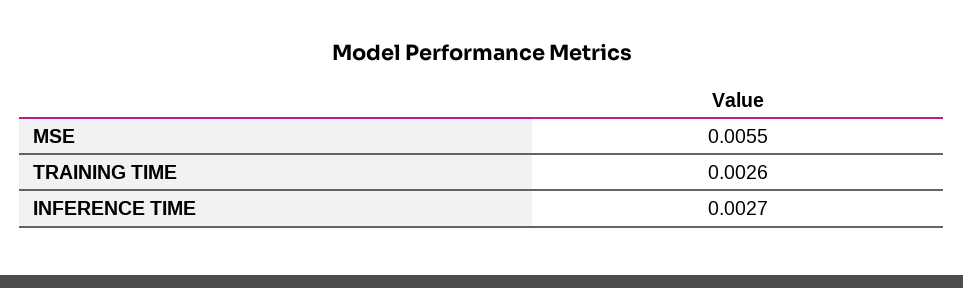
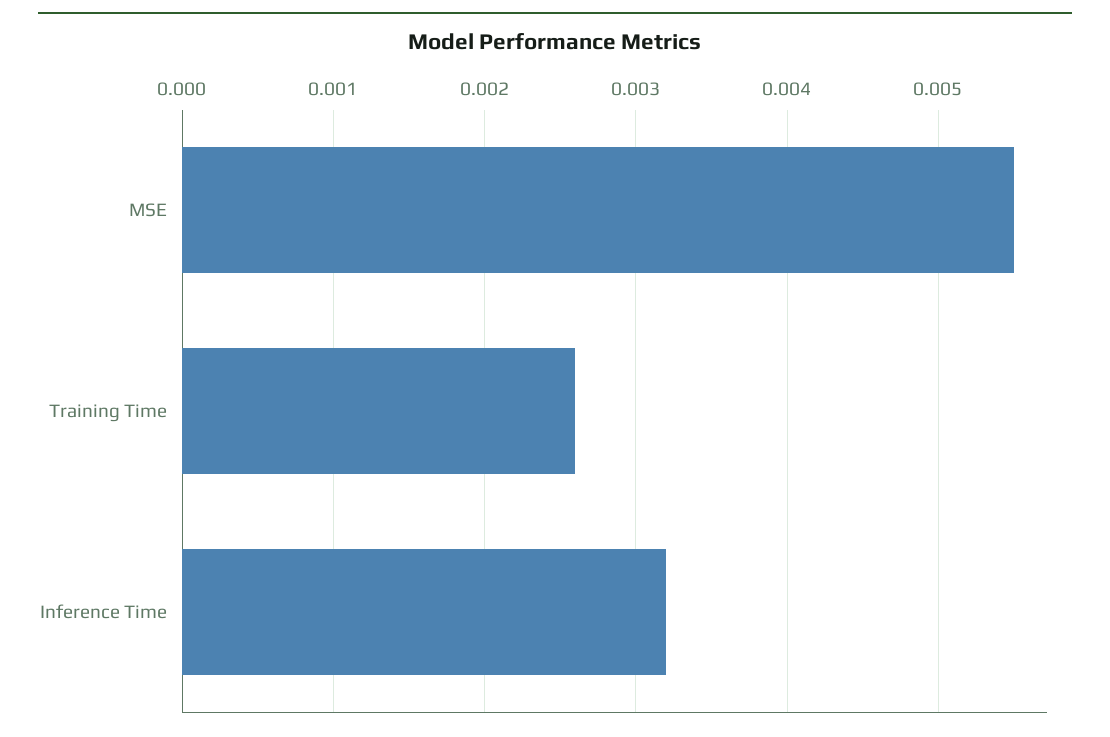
INFERENCE TIME: 0.0027 -> 0.0032

